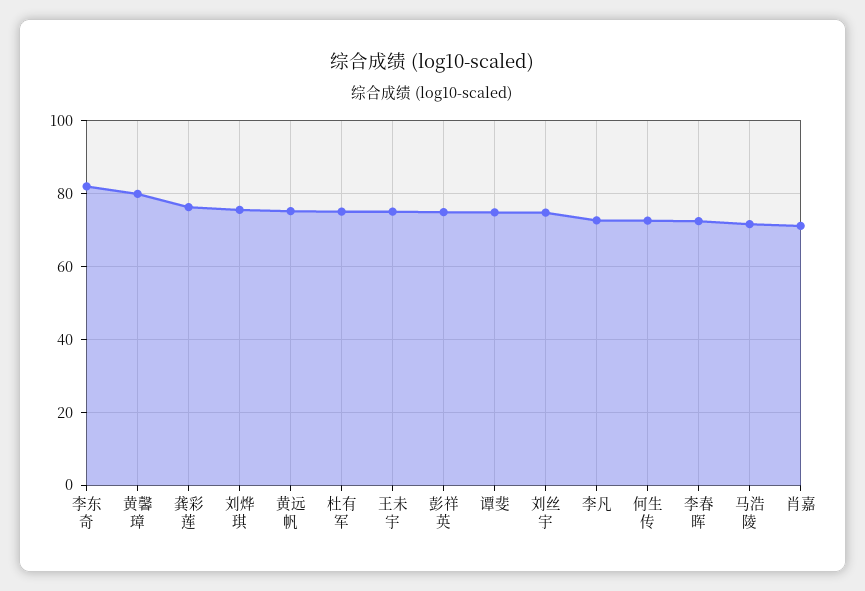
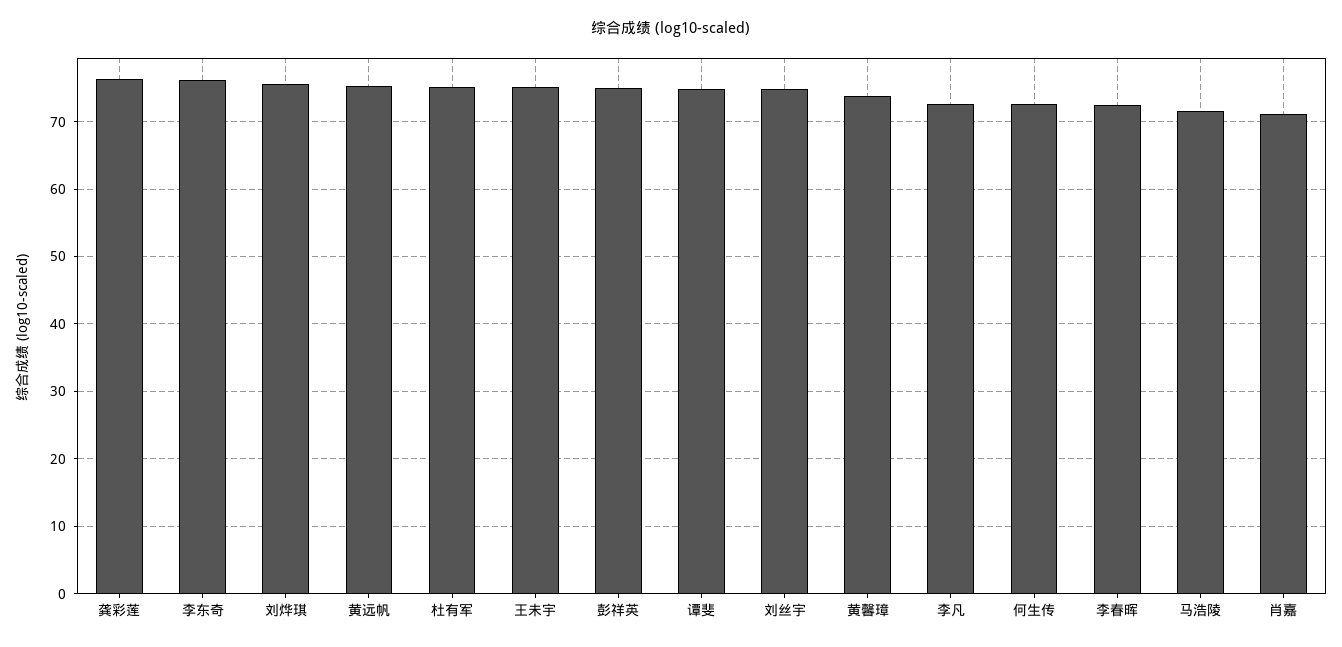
李东奇: 82 -> 76
黄馨璋: 80 -> 74

